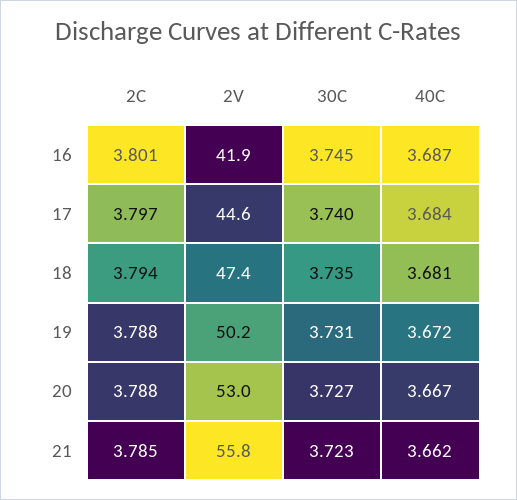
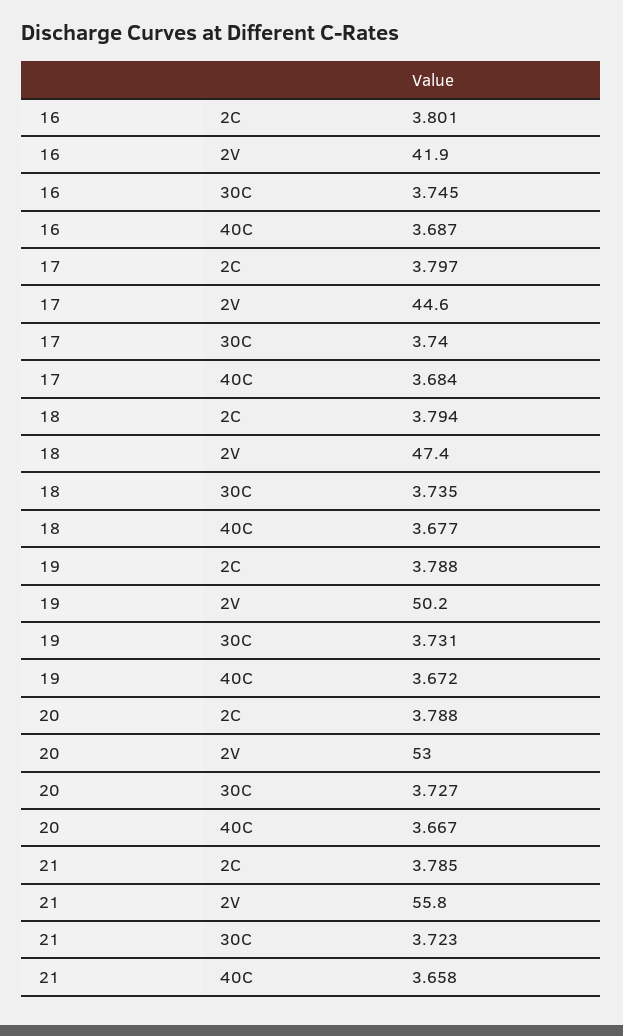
40C, 18: 3.681 -> 3.677
40C, 21: 3.662 -> 3.658

